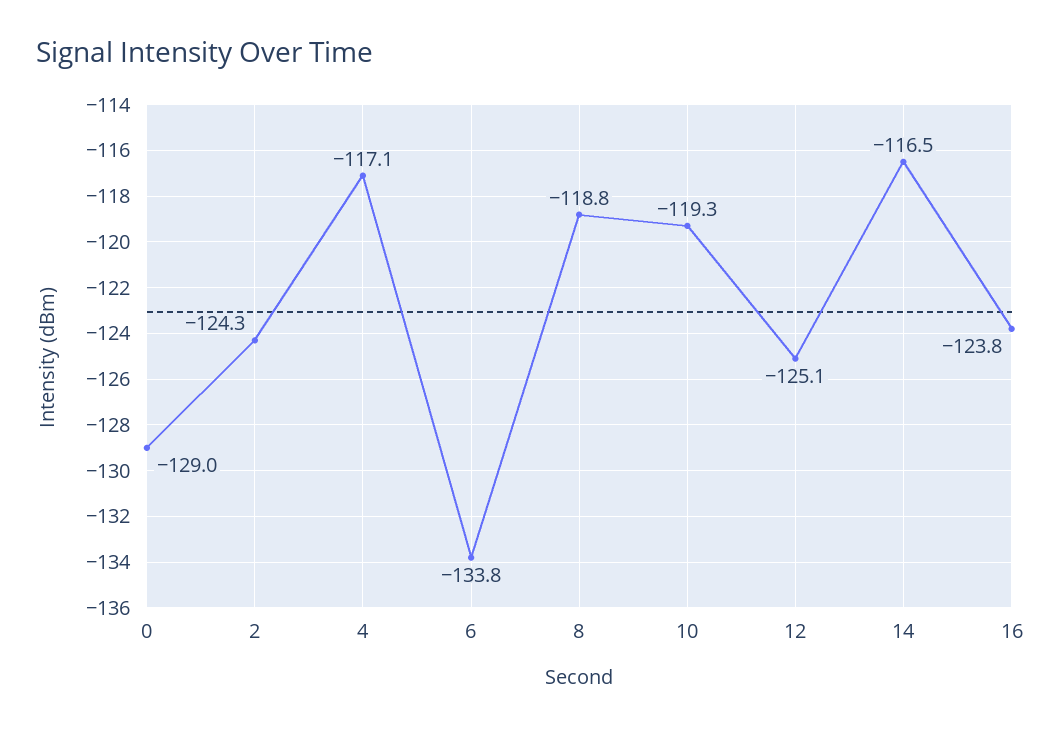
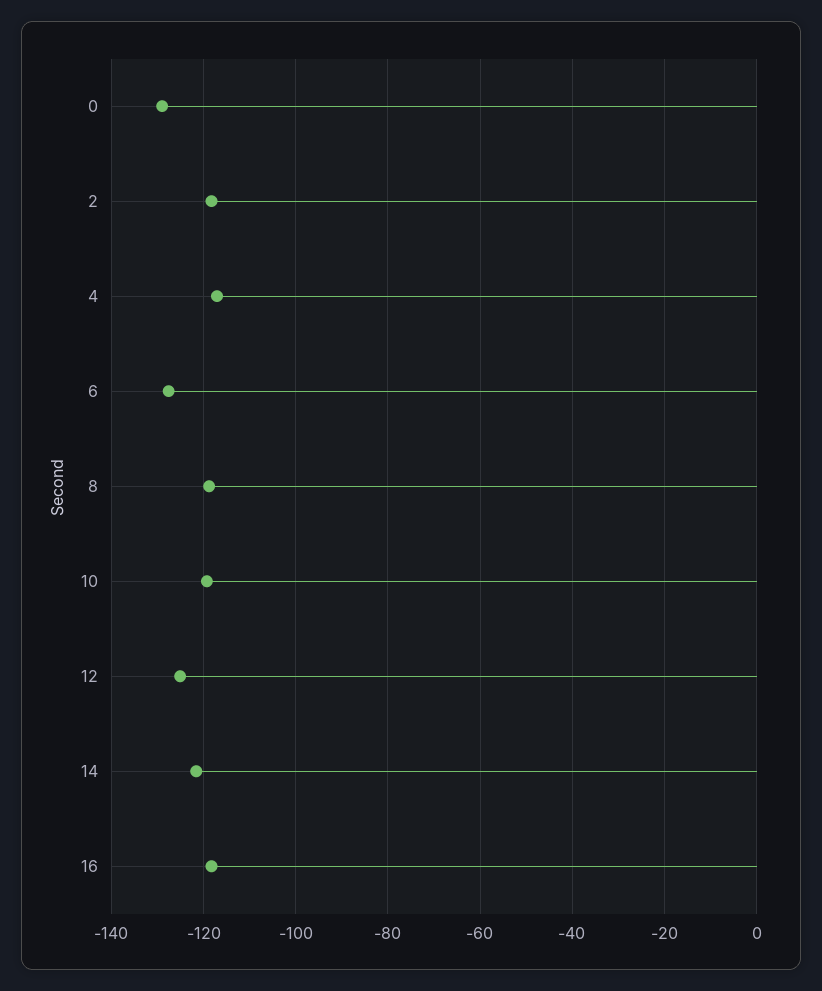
2: -124.3 -> -118
6: -133.8 -> -128
14: -116.5 -> -122
16: -123.8 -> -118

